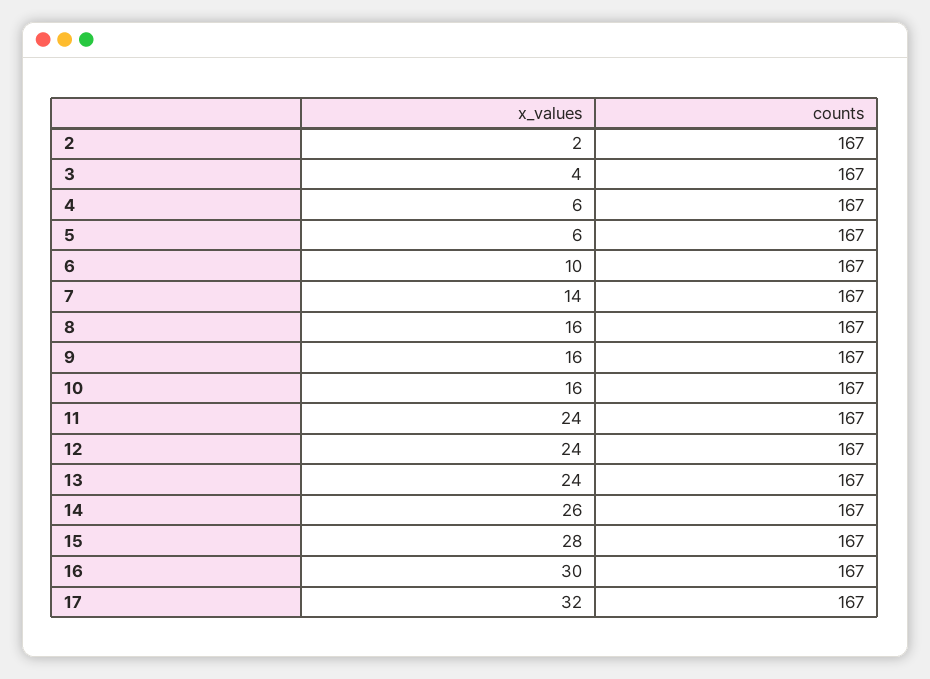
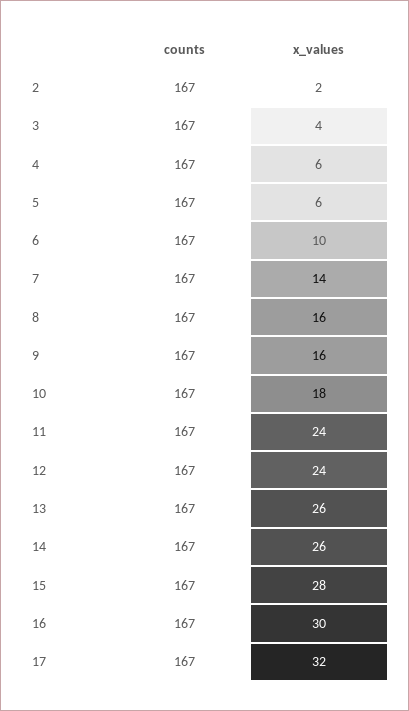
x_values, 10: 16 -> 18
x_values, 13: 24 -> 26

